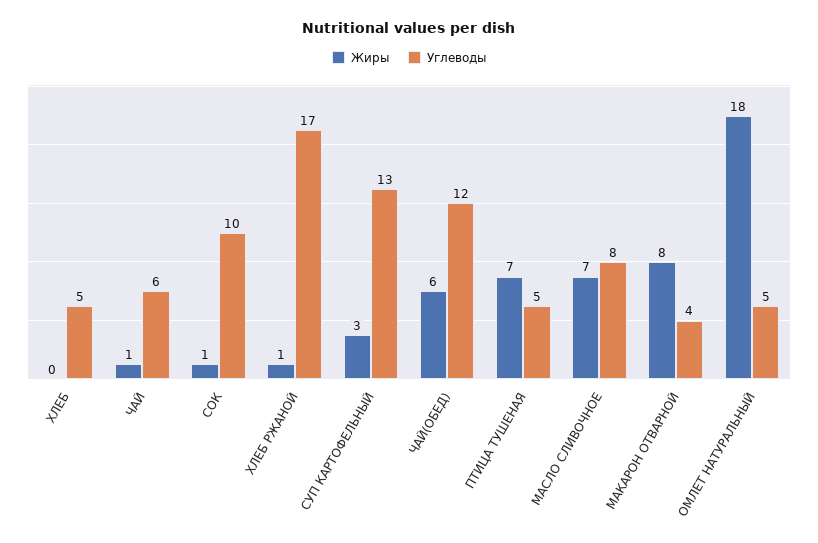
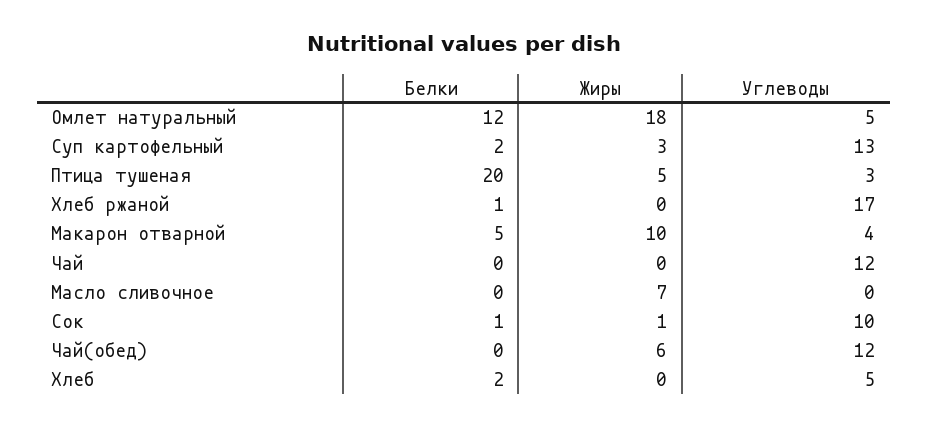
Жиры, ЧАЙ: 1 -> 0
Углеводы, ЧАЙ: 6 -> 12
Жиры, ХЛЕБ РЖАНОЙ: 1 -> 0
Жиры, ПТИЦА ТУШЕНАЯ: 7 -> 5
Углеводы, ПТИЦА ТУШЕНАЯ: 5 -> 3
Углеводы, МАСЛО СЛИВОЧНОЕ: 8 -> 0
Жиры, МАКАРОН ОТВАРНОЙ: 8 -> 10
Белки, ОМЛЕТ НАТУРАЛЬНЫЙ: none -> 12
Белки, СУП КАРТОФЕЛЬНЫЙ: none -> 2
Белки, ПТИЦА ТУШЕНАЯ: none -> 20
Белки, ХЛЕБ РЖАНОЙ: none -> 1
Белки, МАКАРОН ОТВАРНОЙ: none -> 5
Белки, ЧАЙ: none -> 0
Белки, МАСЛО СЛИВОЧНОЕ: none -> 0
Белки, СОК: none -> 1
Белки, ЧАЙ(ОБЕД): none -> 0
Белки, ХЛЕБ: none -> 2

